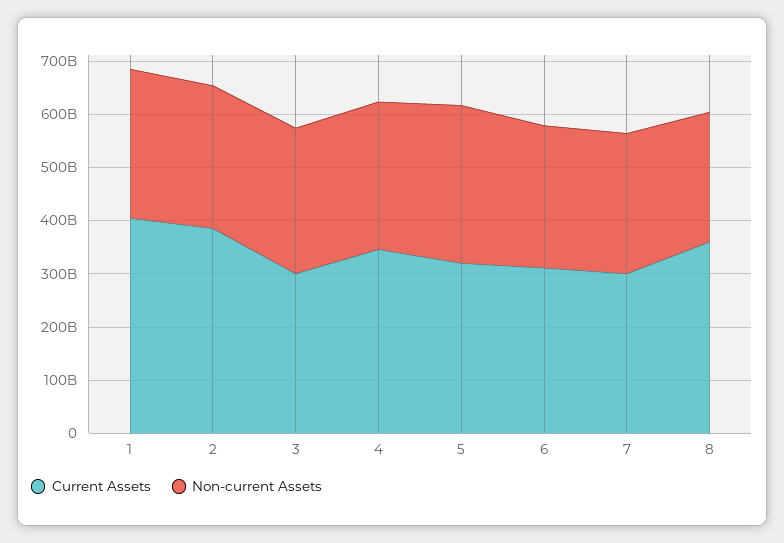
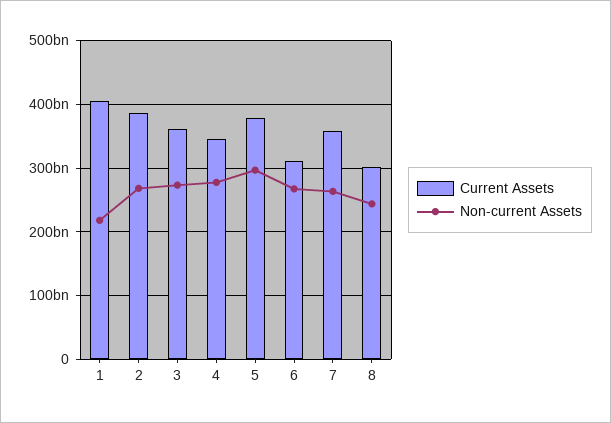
Non-current Assets, 1: 280000000000 -> 220000000000
Current Assets, 3: 300000000000 -> 360000000000
Current Assets, 5: 320000000000 -> 380000000000
Current Assets, 7: 300000000000 -> 360000000000
Current Assets, 8: 360000000000 -> 300000000000

